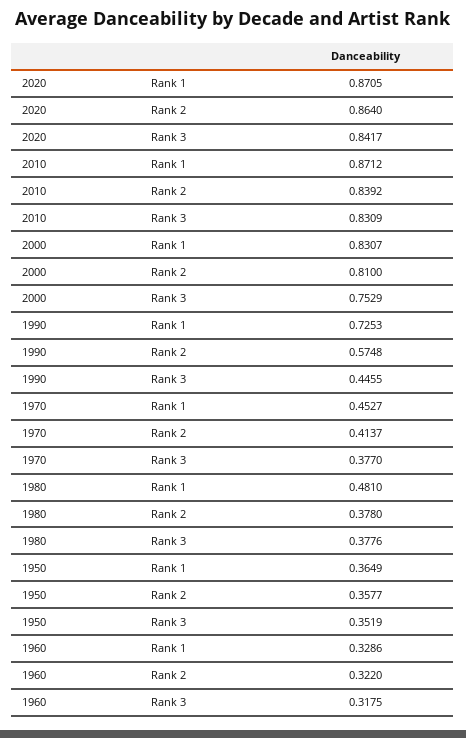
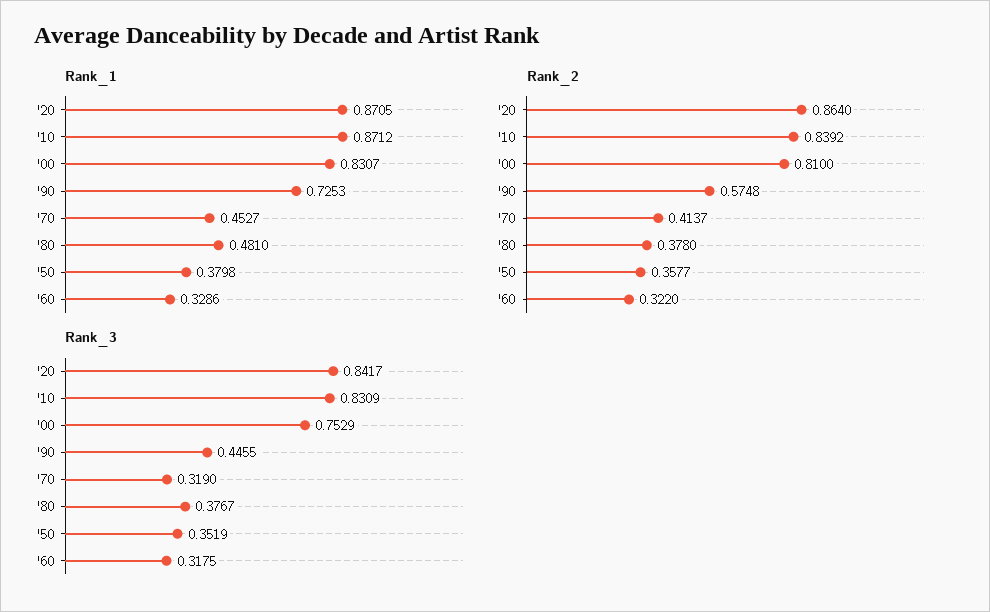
Rank 3, 1970: 0.377 -> 0.319
Rank 3, 1980: 0.3776 -> 0.3767
Rank 1, 1950: 0.3649 -> 0.3798

